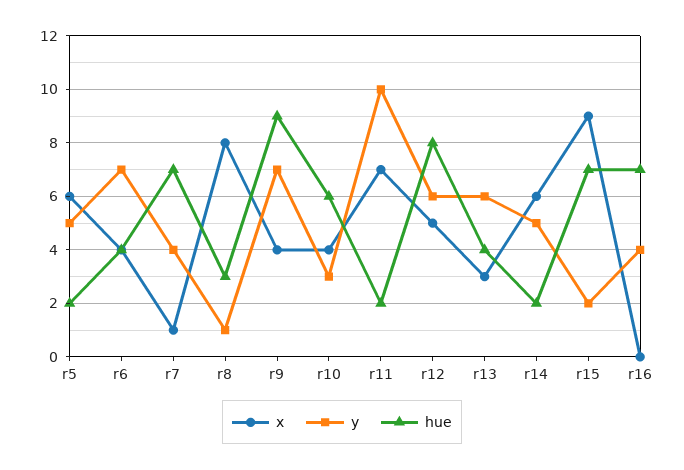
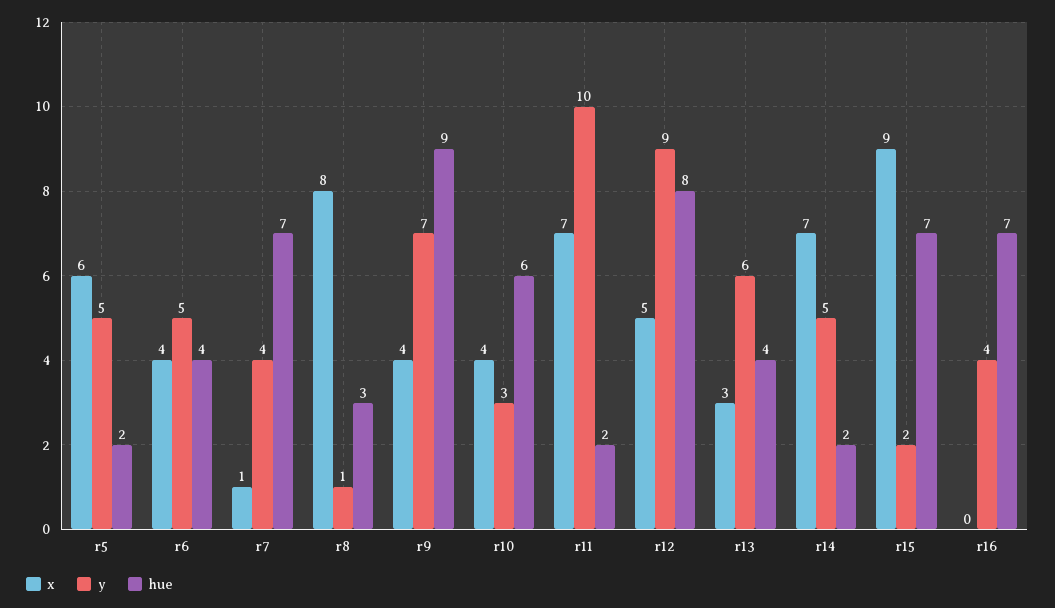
y, r6: 7 -> 5
y, r12: 6 -> 9
x, r14: 6 -> 7

